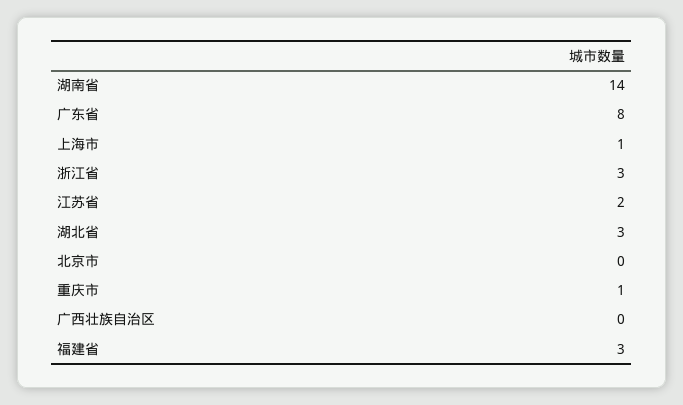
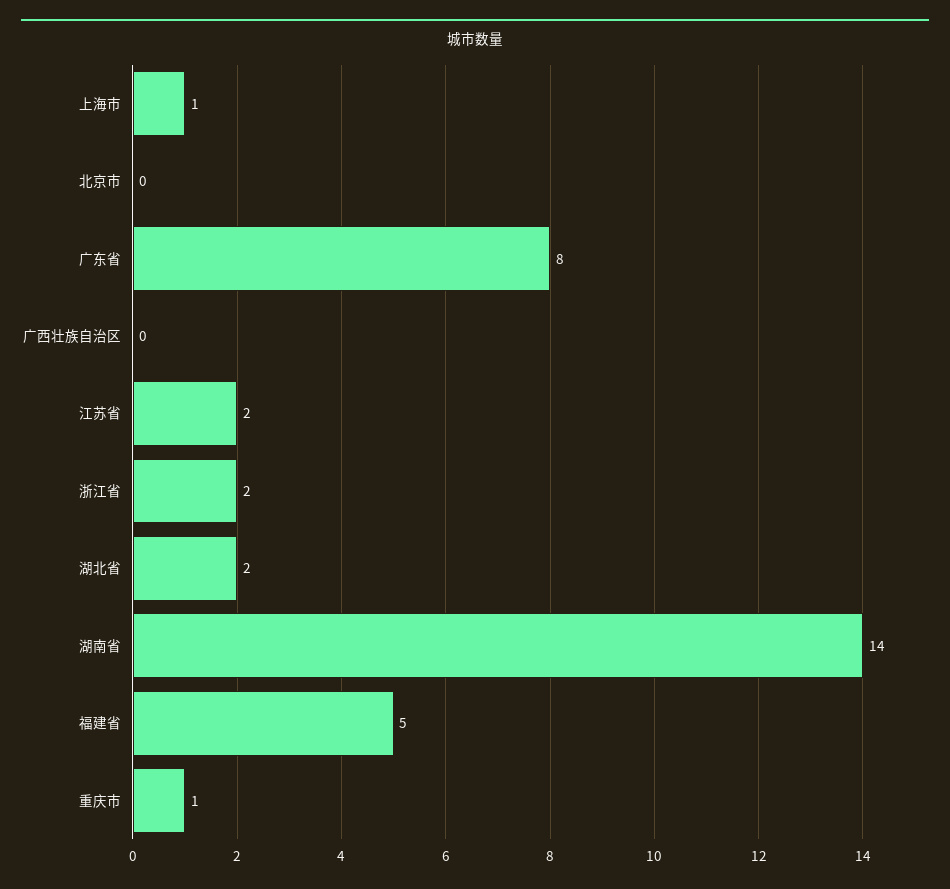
浙江省: 3 -> 2
湖北省: 3 -> 2
福建省: 3 -> 5

